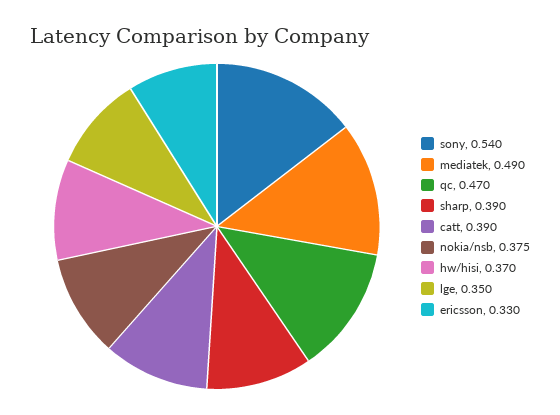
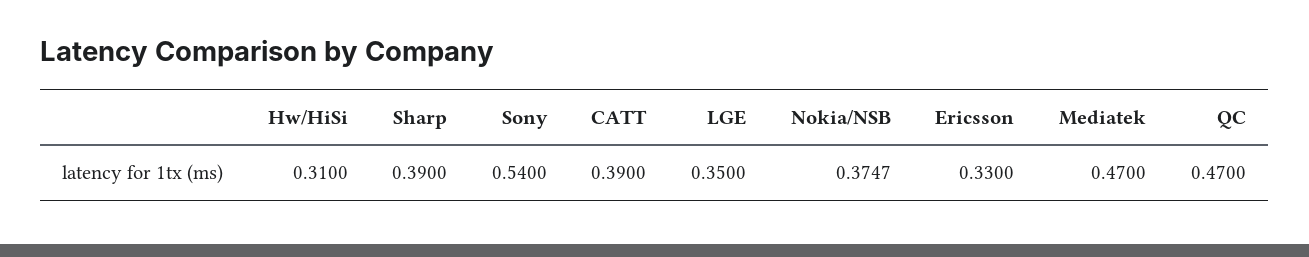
mediatek: 0.49 -> 0.47
hw/hisi: 0.37 -> 0.31

